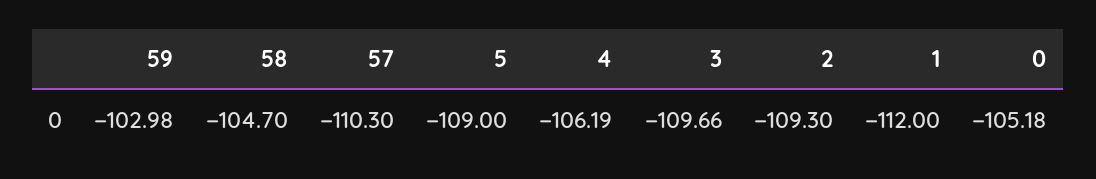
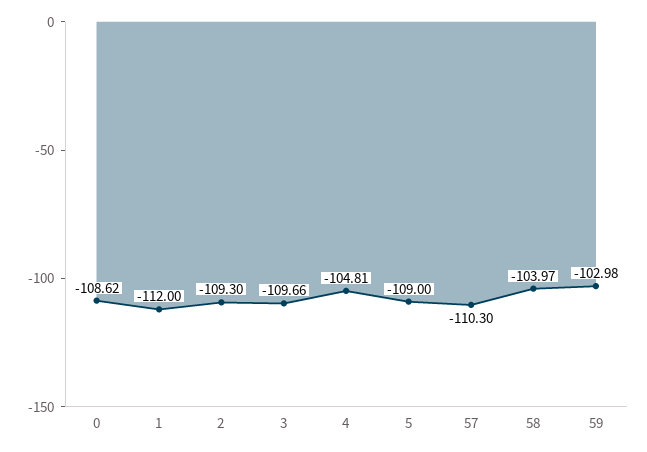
58: -104.7 -> -103.97
4: -106.19 -> -104.81
0: -105.18 -> -108.62

